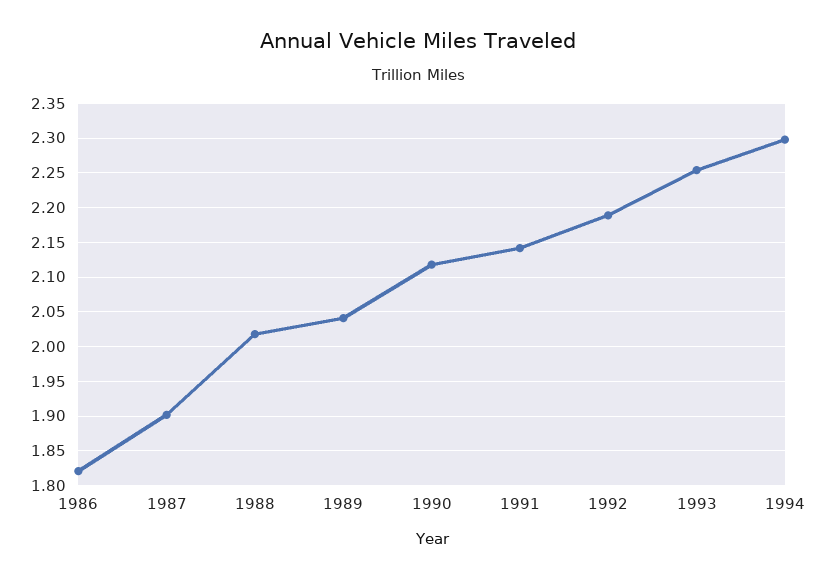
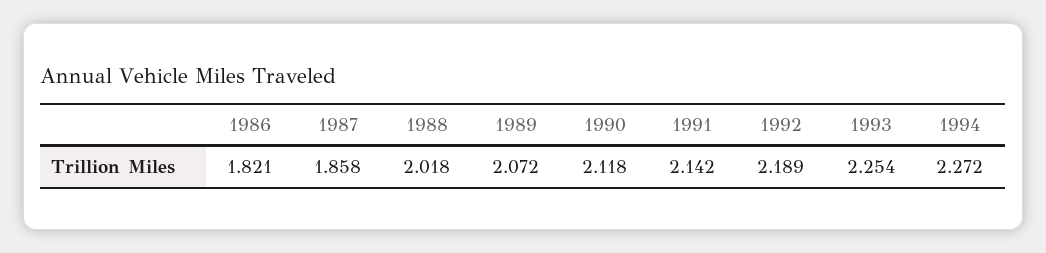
1987: 1.9 -> 1.858
1989: 2.04 -> 2.072
1994: 2.3 -> 2.272

